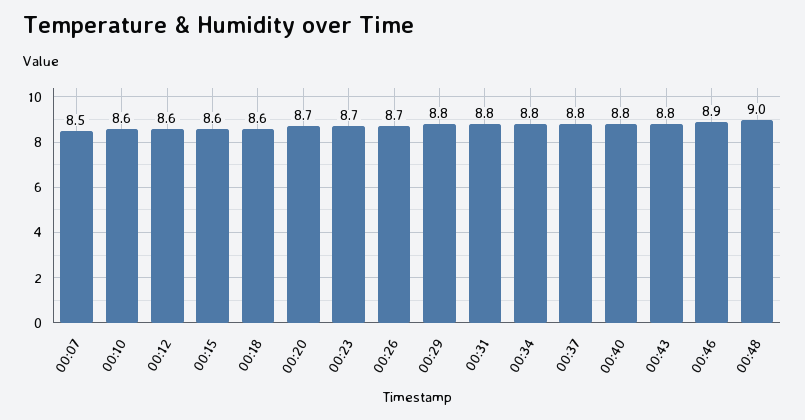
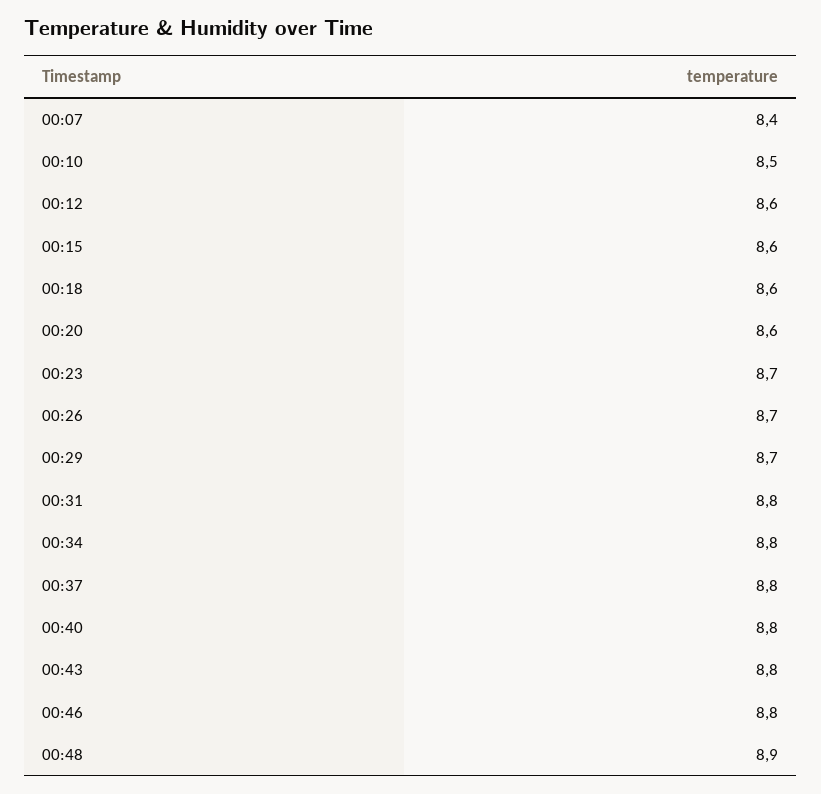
00:07: 8.5 -> 8.4
00:10: 8.6 -> 8.5
00:20: 8.7 -> 8.6
00:29: 8.8 -> 8.7
00:46: 8.9 -> 8.8
00:48: 9 -> 8.9

